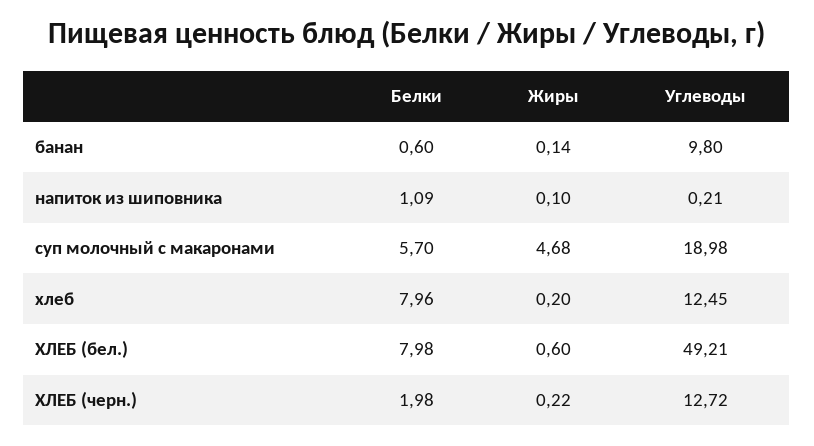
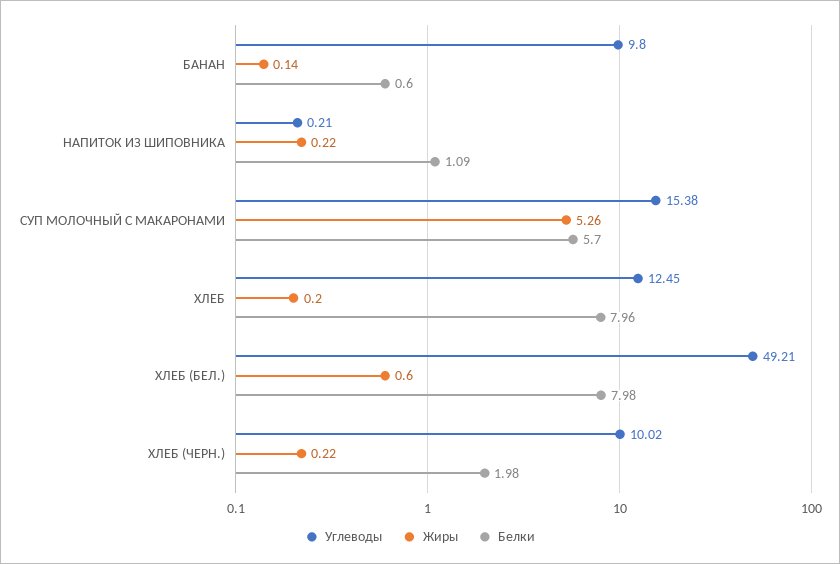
Жиры, напиток из шиповника: 0.1 -> 0.22
Жиры, суп молочный с макаронами: 4.68 -> 5.26
Углеводы, суп молочный с макаронами: 18.98 -> 15.38
Углеводы, ХЛЕБ (черн.): 12.72 -> 10.02

